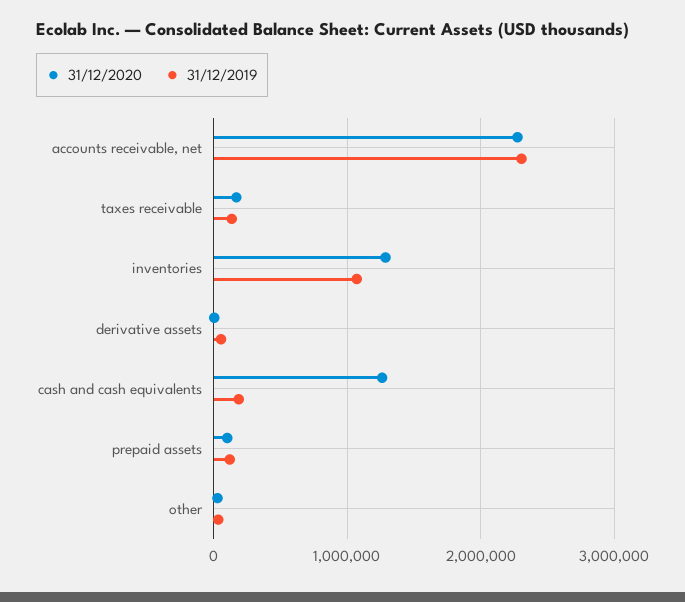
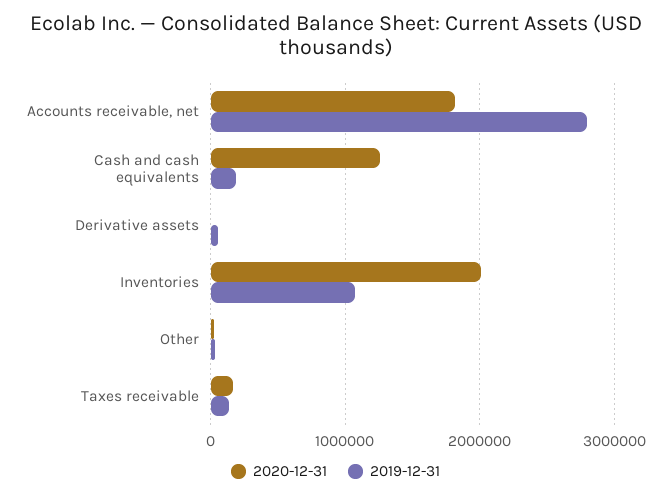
31/12/2020, accounts receivable, net: 2300000 -> 1800000
31/12/2019, accounts receivable, net: 2300000 -> 2800000
31/12/2020, inventories: 1300000 -> 2000000
31/12/2020, prepaid assets: 100000 -> none
31/12/2019, prepaid assets: 100000 -> none

